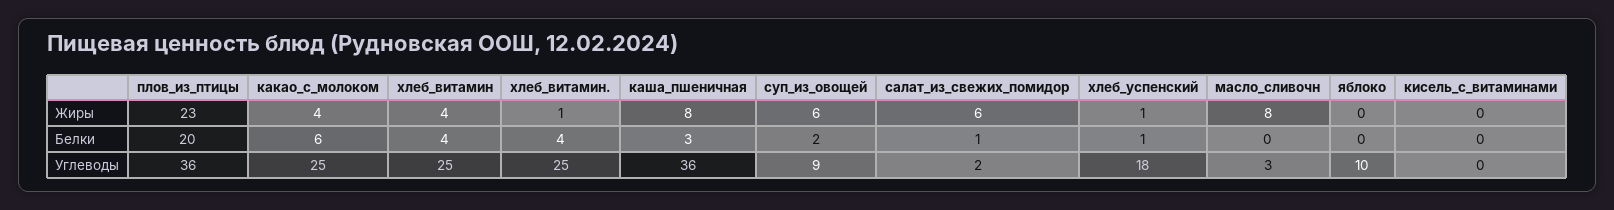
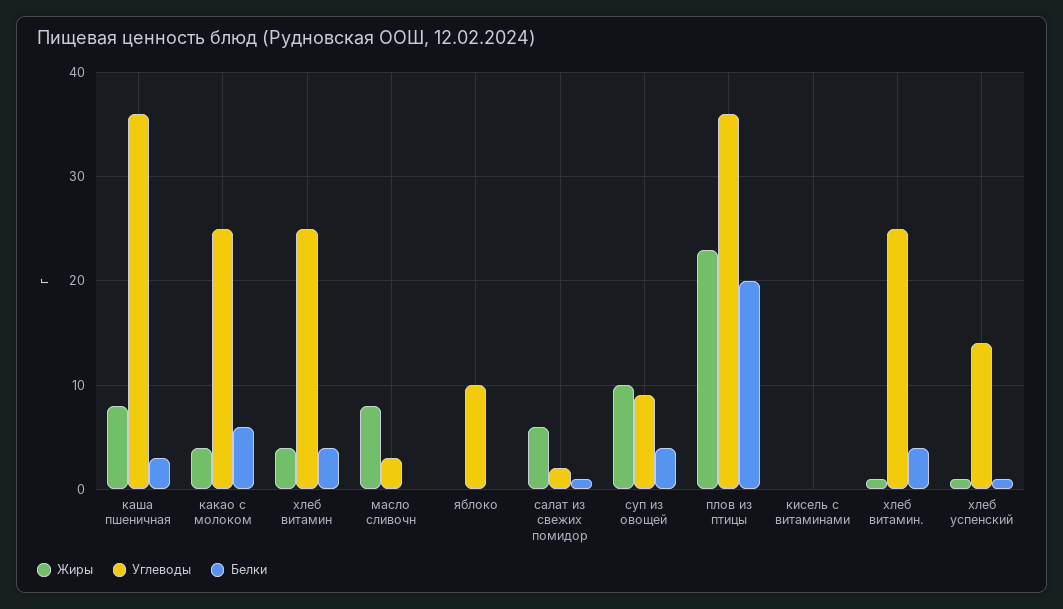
Жиры, суп_из_овощей: 6 -> 10
Белки, суп_из_овощей: 2 -> 4
Углеводы, хлеб_успенский: 18 -> 14

